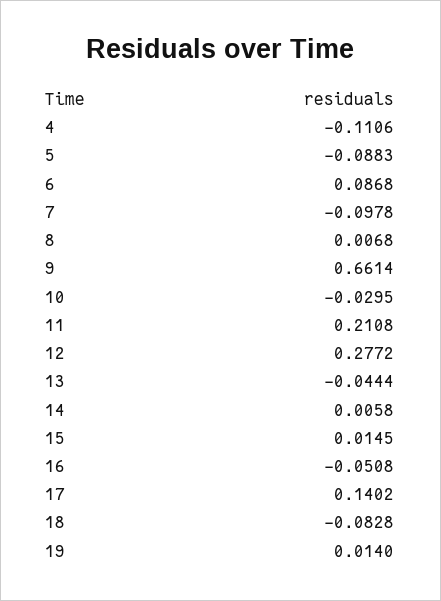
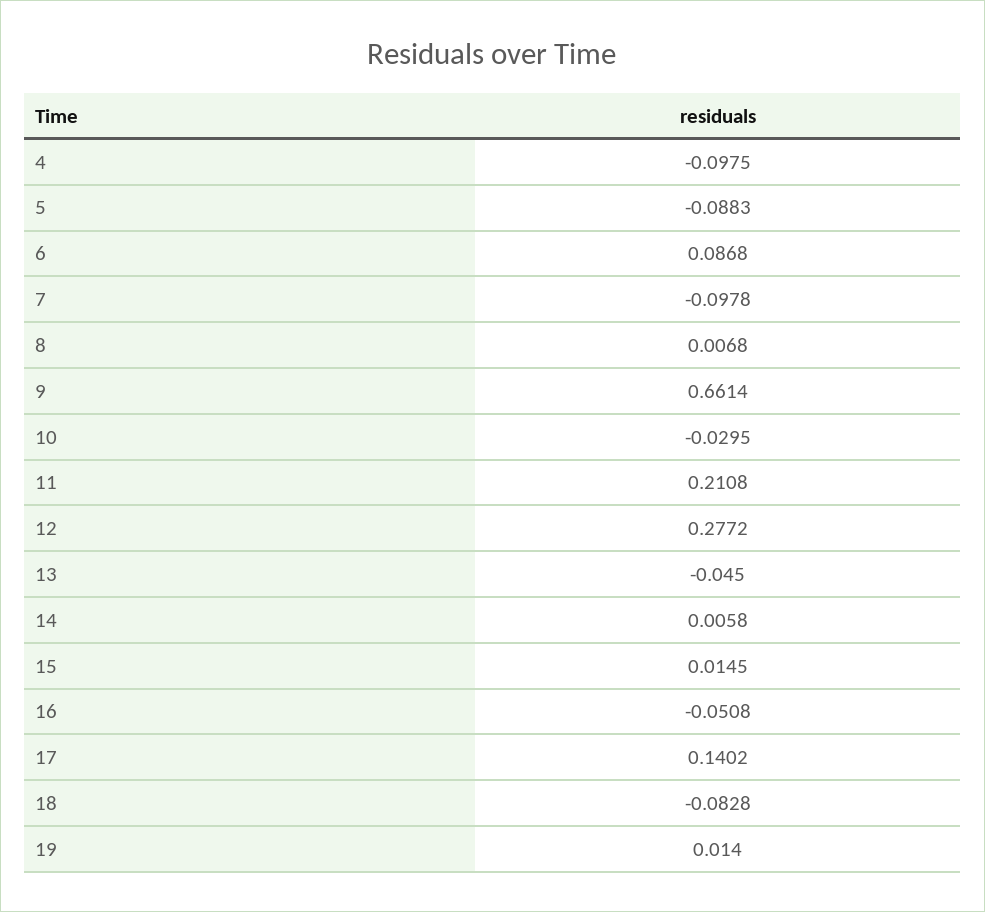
4: -0.1106 -> -0.0975
13: -0.0444 -> -0.045

